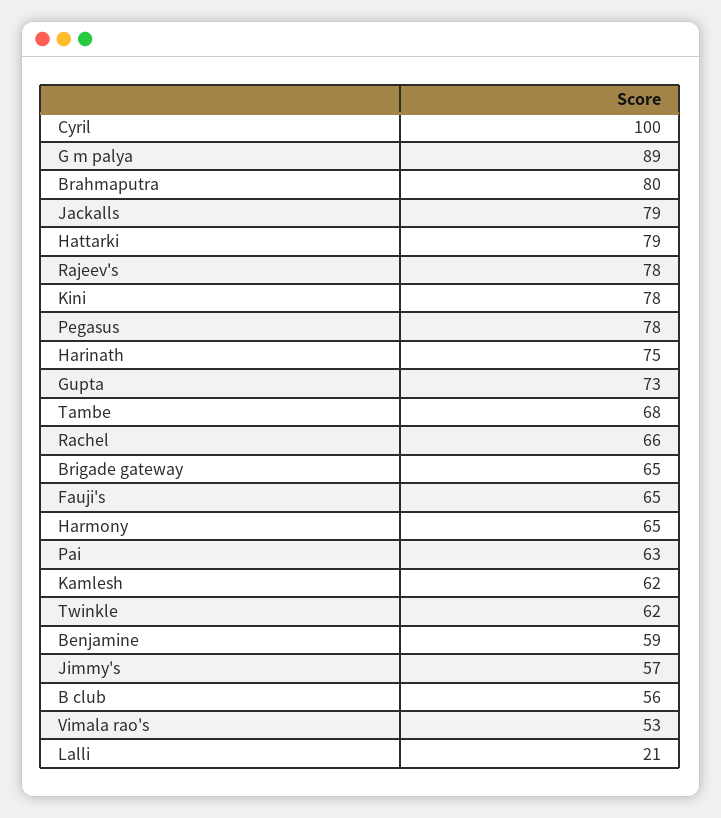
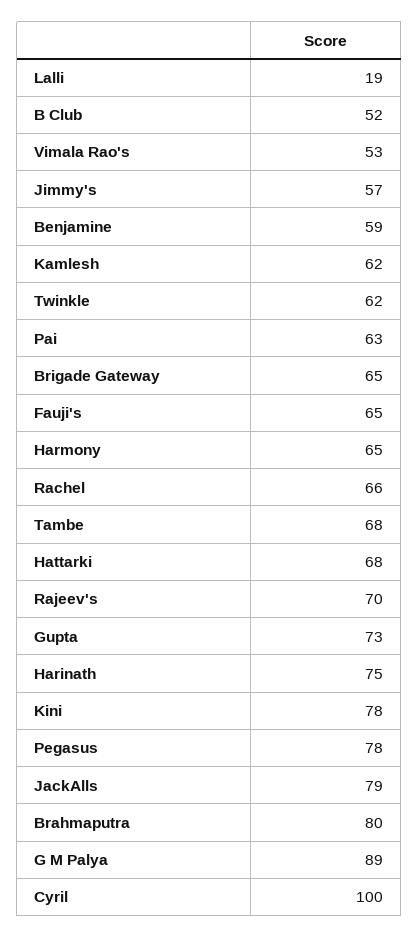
Hattarki: 79 -> 68
Rajeev's: 78 -> 70
B club: 56 -> 52
Lalli: 21 -> 19

